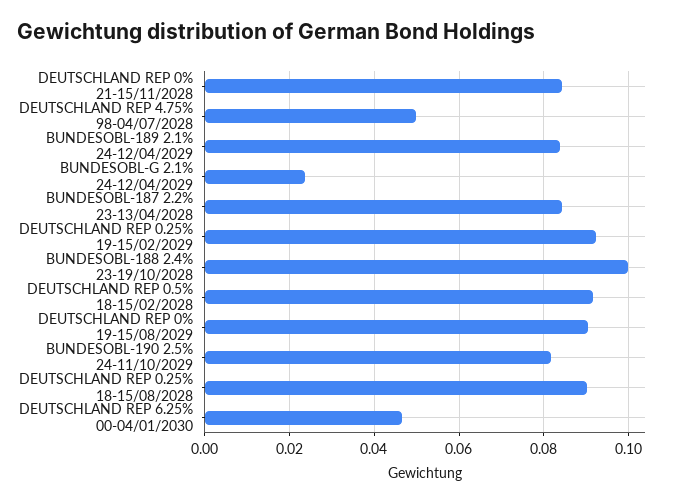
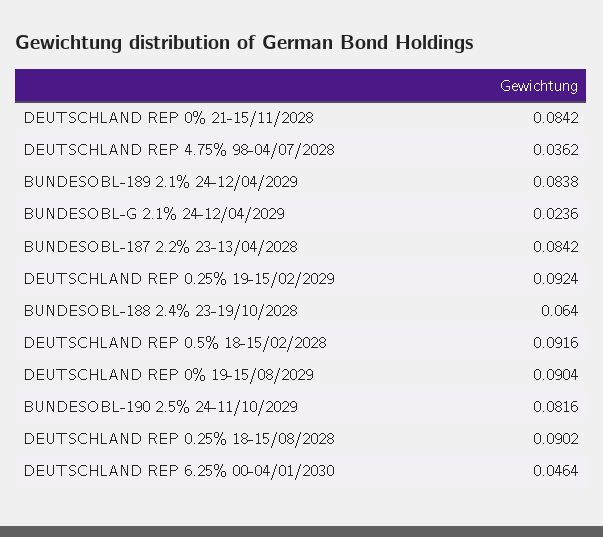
DEUTSCHLAND REP 4.75% 98-04/07/2028: 0.05 -> 0.0362
BUNDESOBL-188 2.4% 23-19/10/2028: 0.1 -> 0.064

